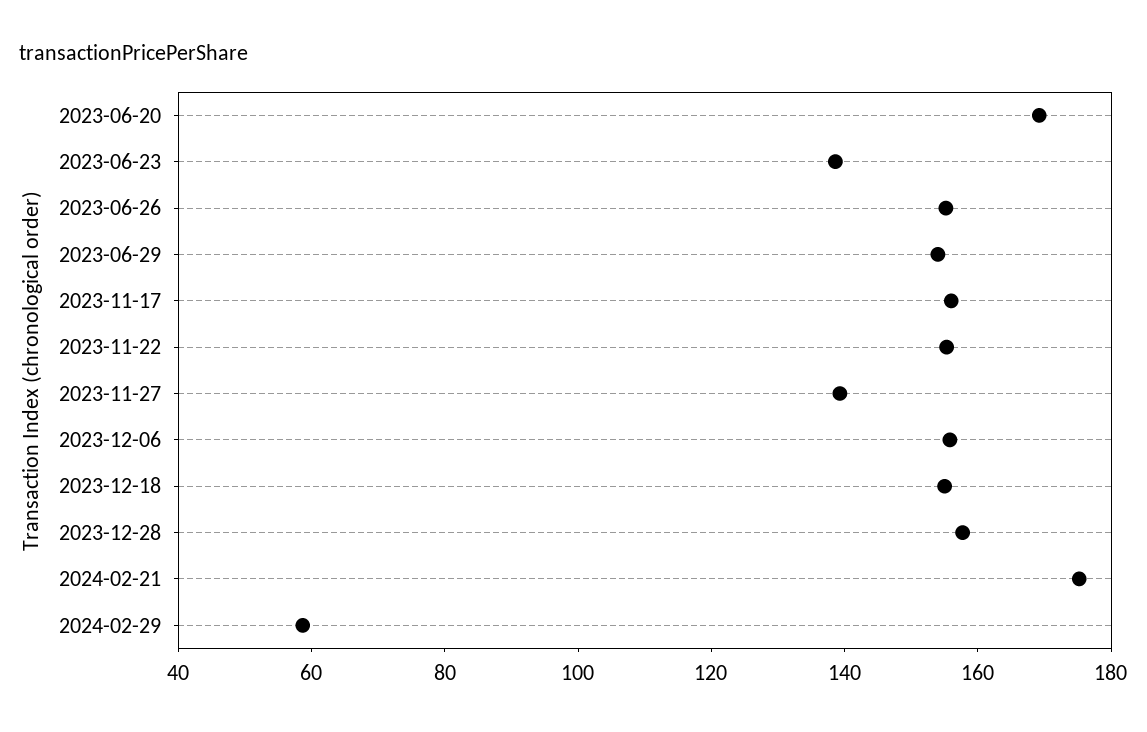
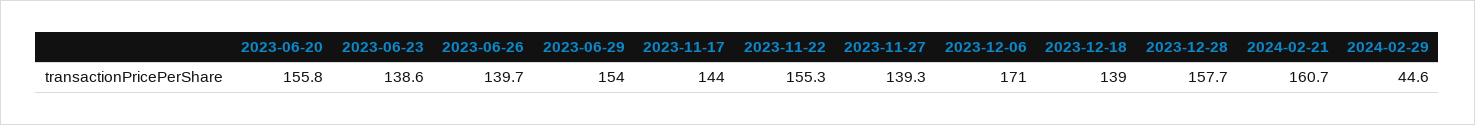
2023-06-20: 170 -> 155.8
2023-06-26: 155 -> 139.7
2023-11-17: 155 -> 144
2023-12-06: 155 -> 171
2023-12-18: 155 -> 139
2024-02-21: 175 -> 160.7
2024-02-29: 60 -> 44.6

